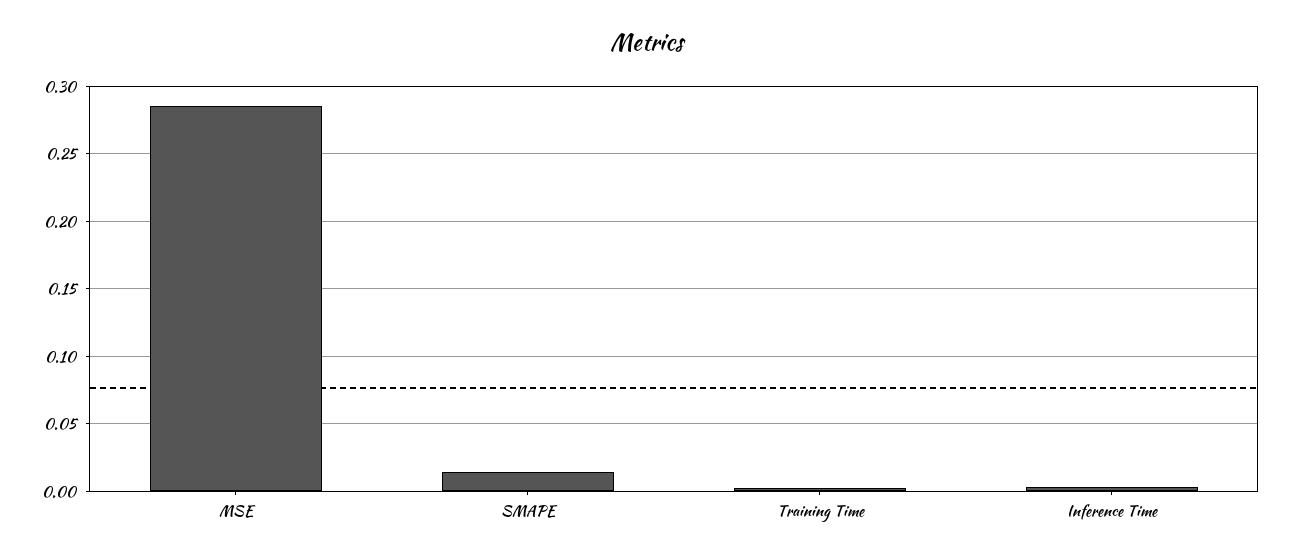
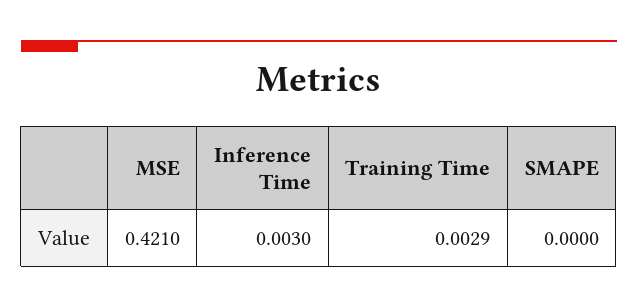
MSE: 0.285 -> 0.421
SMAPE: 0.015 -> 0

